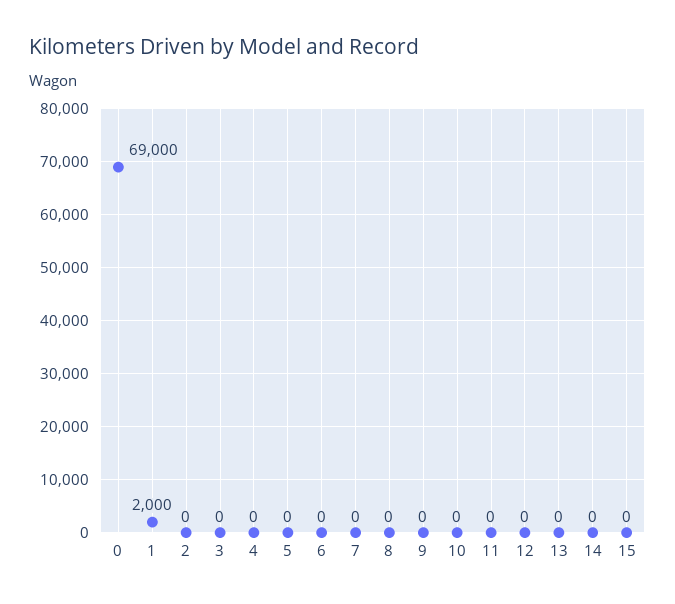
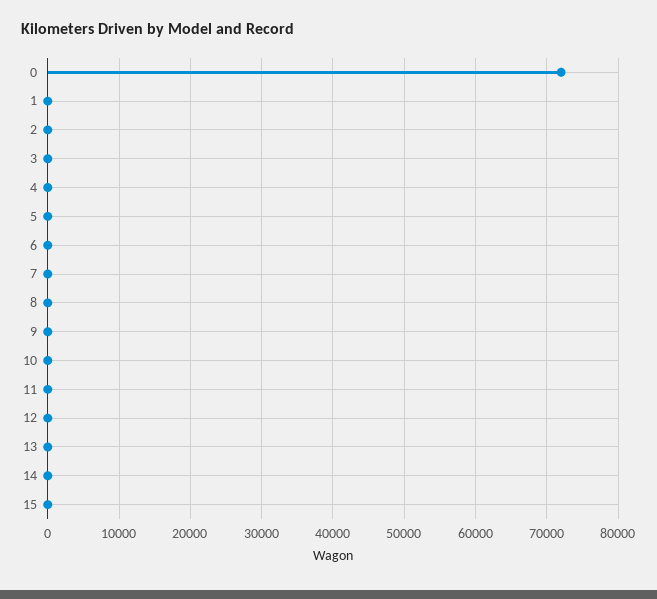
0: 69000 -> 72000
1: 2000 -> 0

